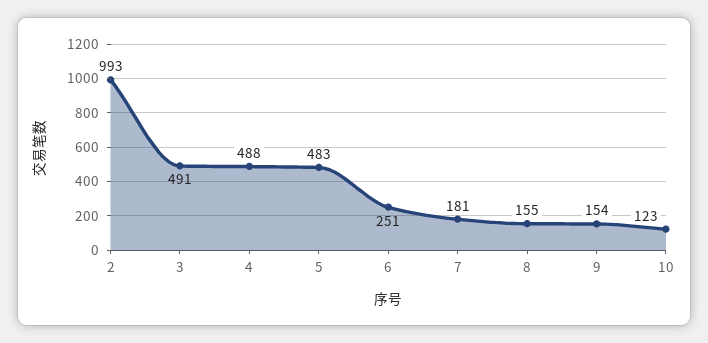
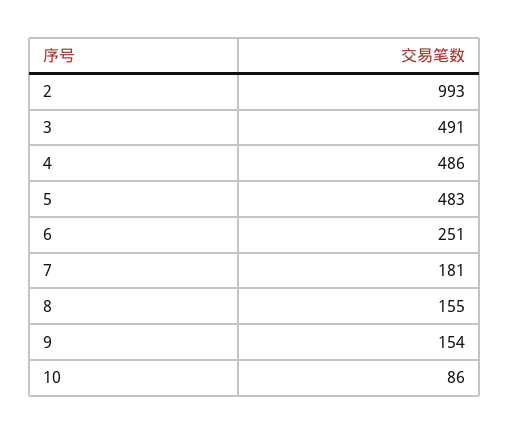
4: 488 -> 486
10: 123 -> 86

